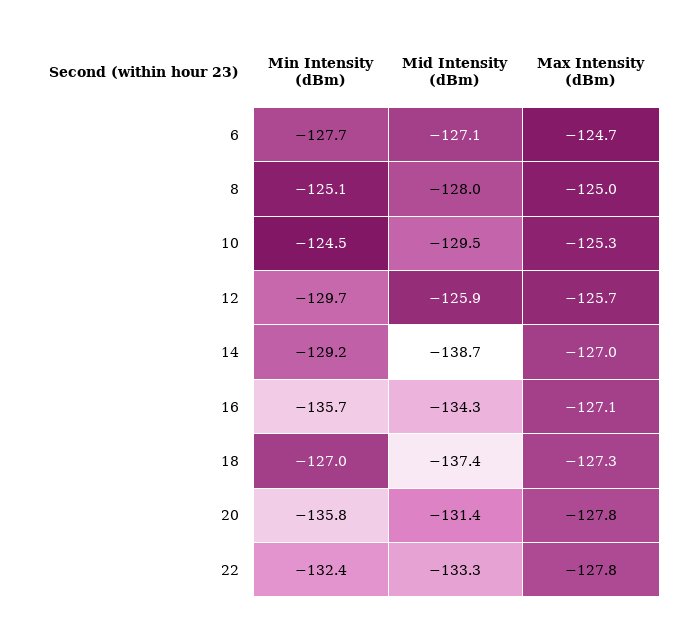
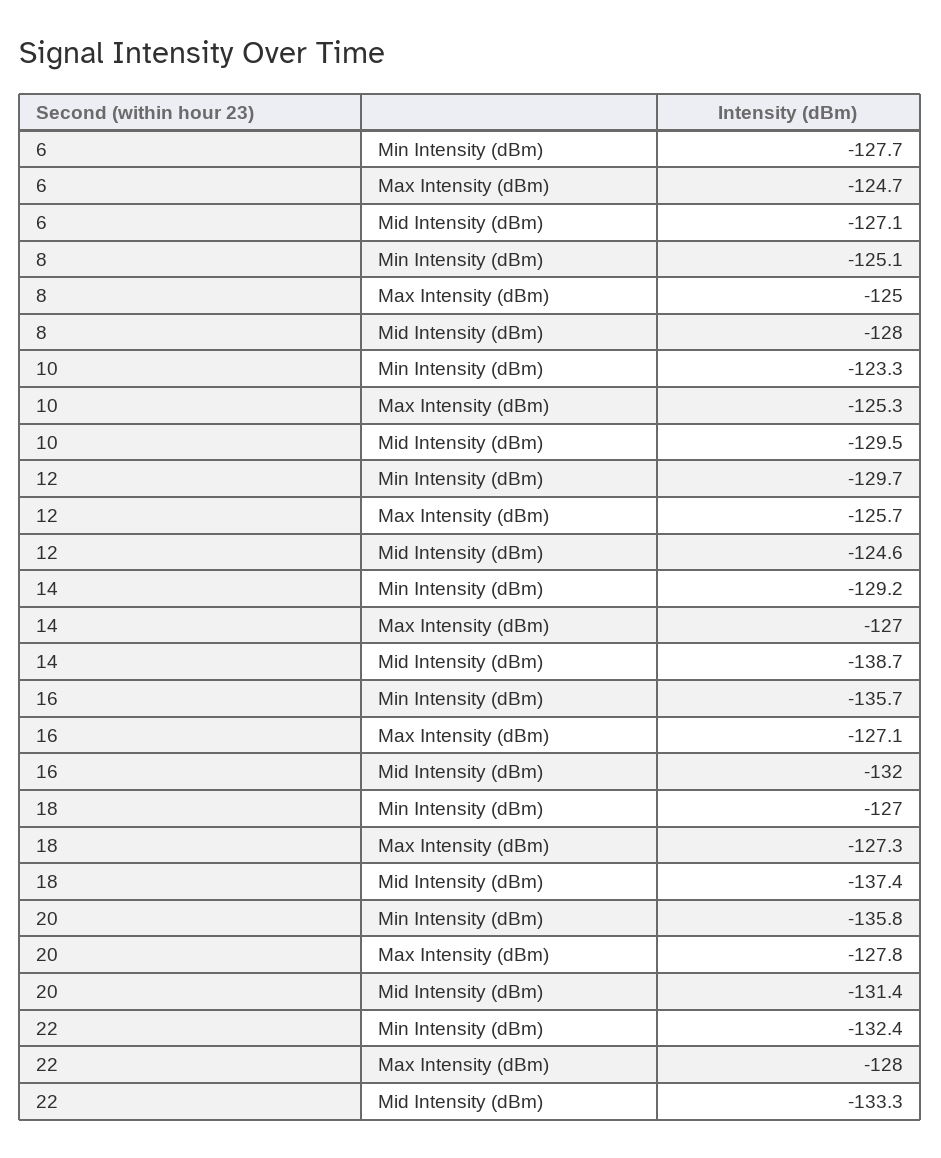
Min Intensity (dBm), 10: -124.5 -> -123.3
Mid Intensity (dBm), 12: -125.9 -> -124.6
Mid Intensity (dBm), 16: -134.3 -> -132
Max Intensity (dBm), 22: -127.8 -> -128

